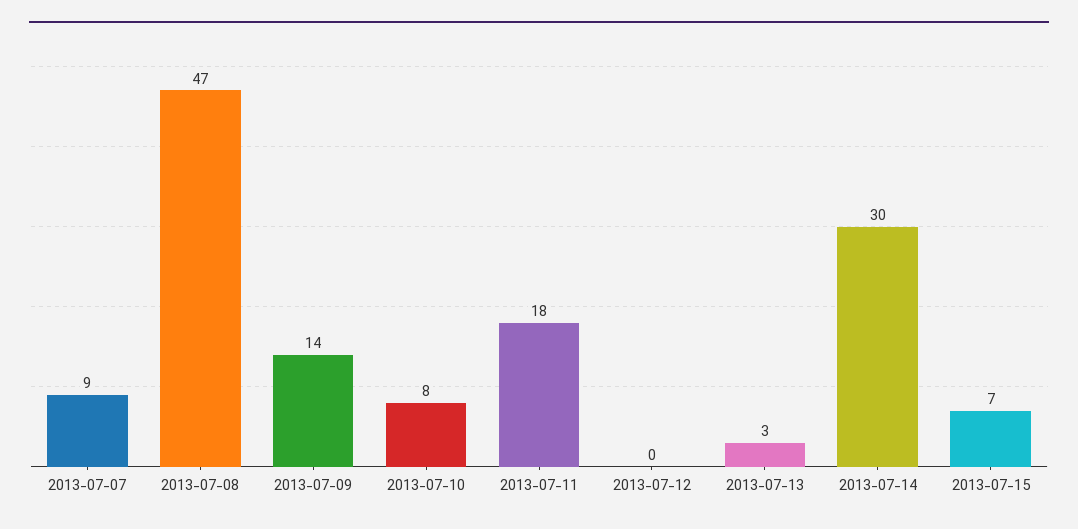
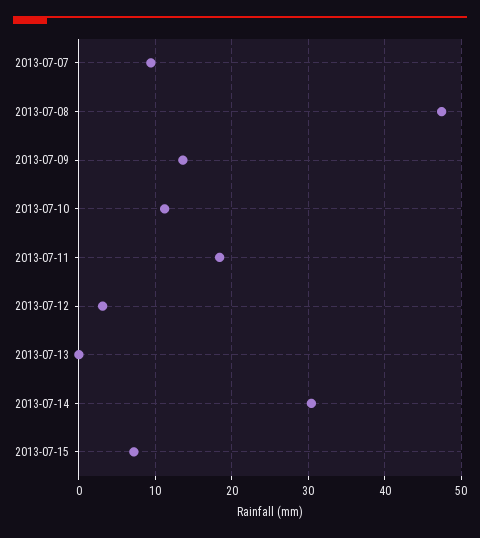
2013-07-10: 8 -> 11
2013-07-12: 0 -> 3
2013-07-13: 3 -> 0

